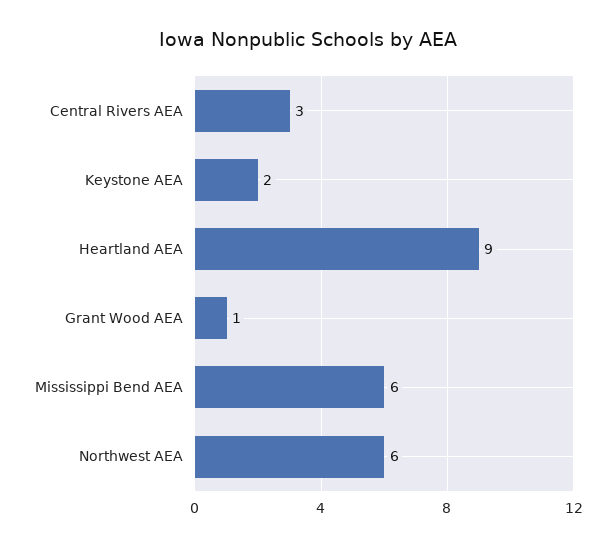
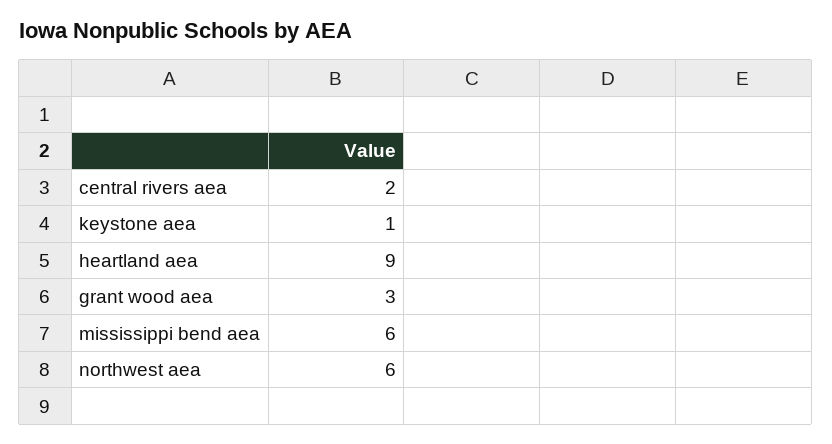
Central Rivers AEA: 3 -> 2
Keystone AEA: 2 -> 1
Grant Wood AEA: 1 -> 3

